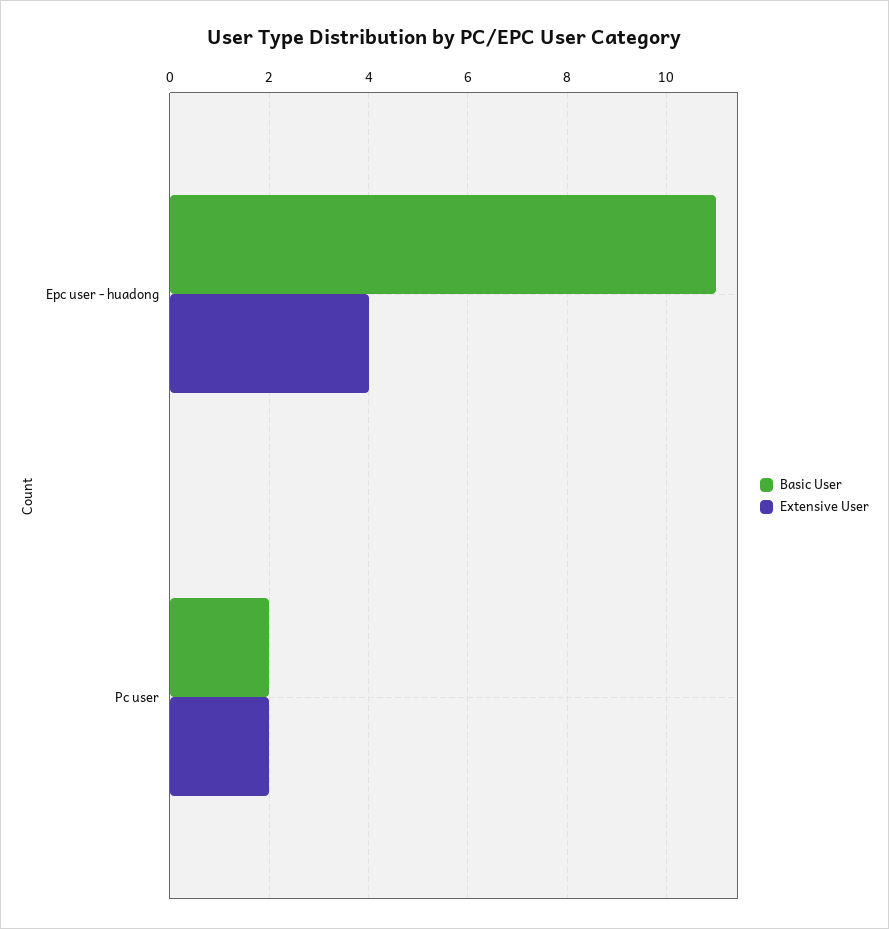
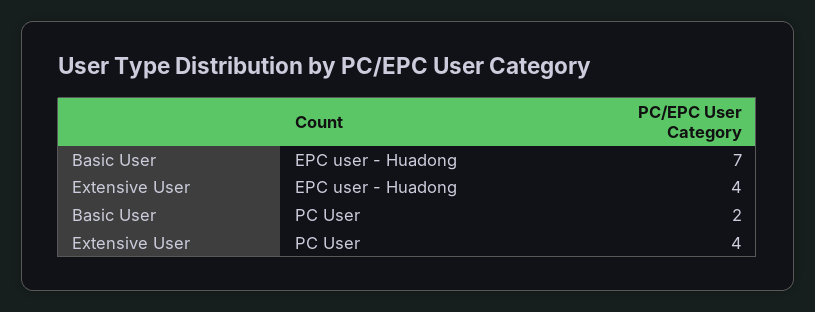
Basic User, Epc user - huadong: 11 -> 7
Extensive User, Pc user: 2 -> 4

